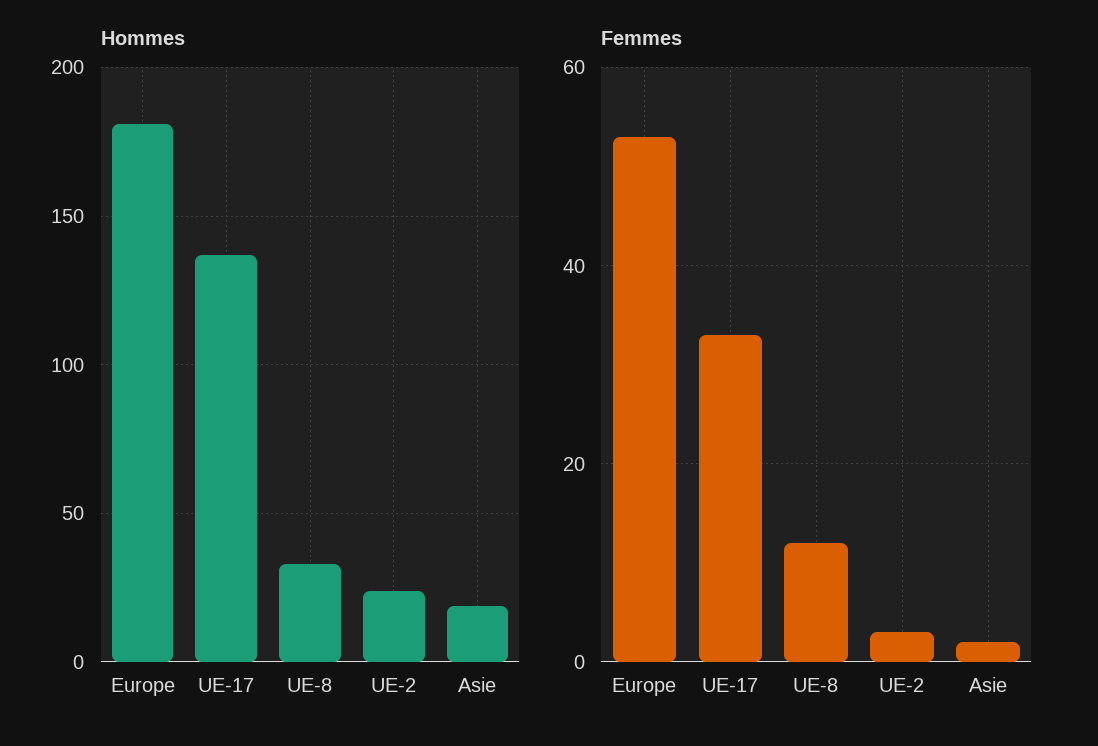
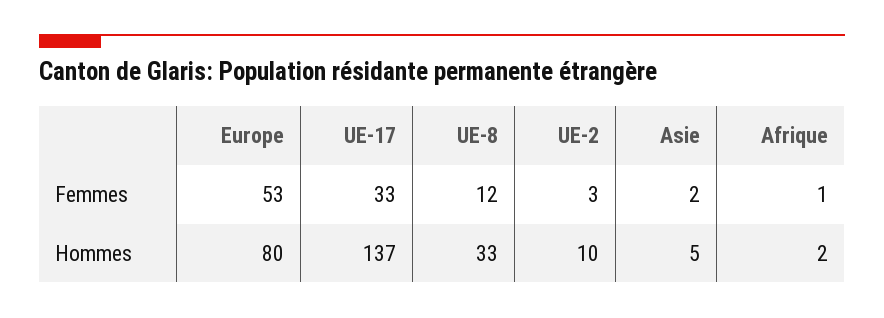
Hommes, Europe: 180 -> 80
Hommes, UE-2: 25 -> 10
Hommes, Asie: 20 -> 5
Femmes, Afrique: none -> 1
Hommes, Afrique: none -> 2

